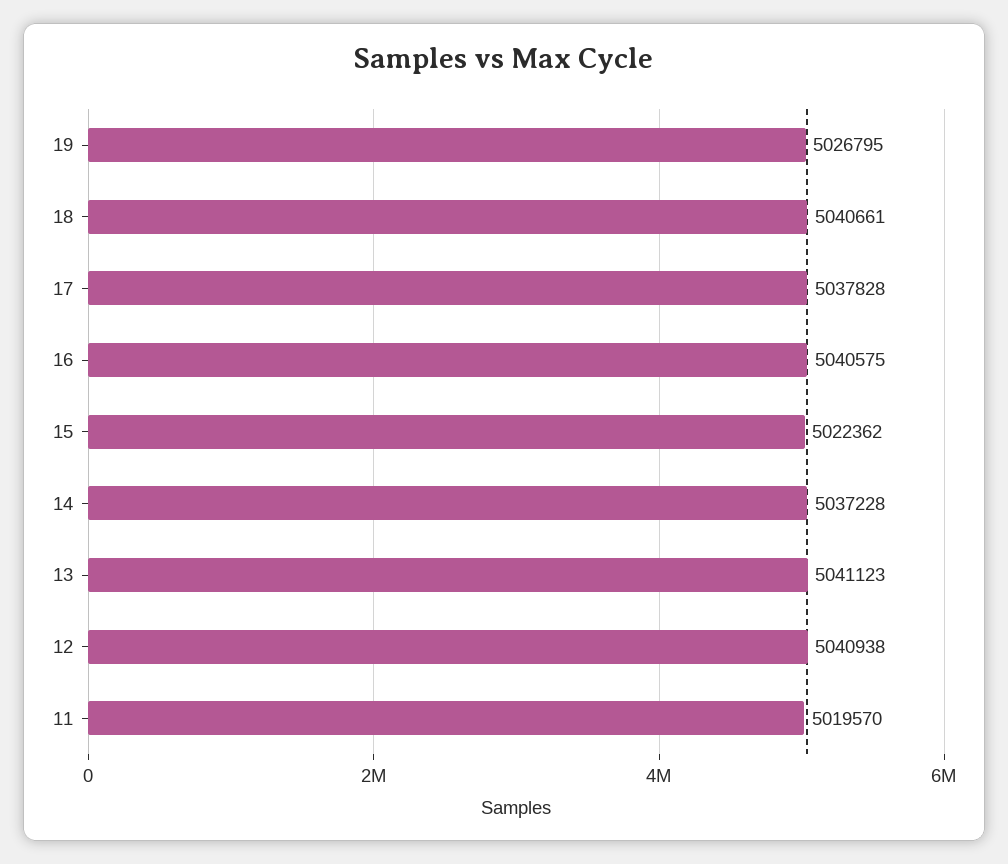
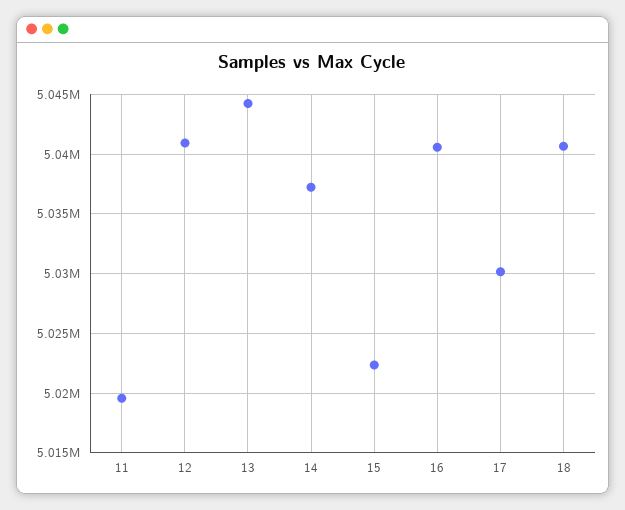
19: 5026795 -> none
17: 5037828 -> 5030000
13: 5041123 -> 5044000

